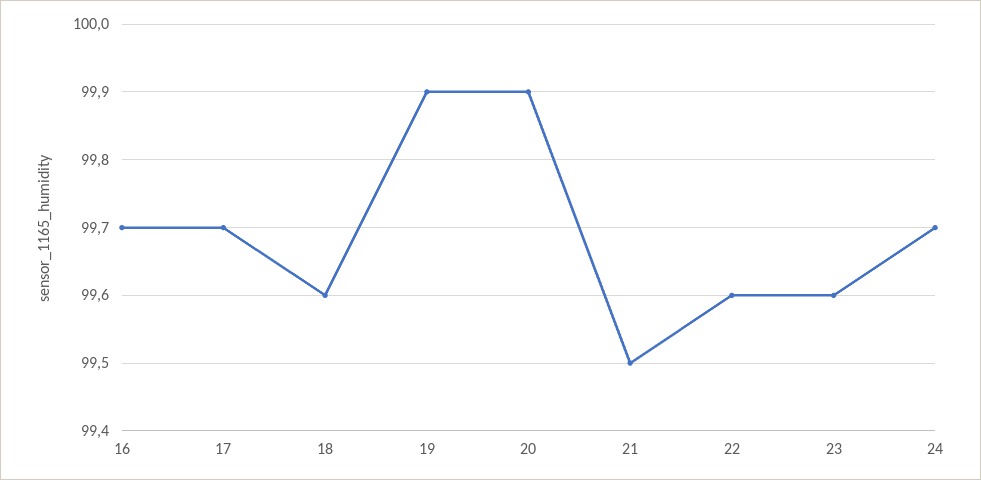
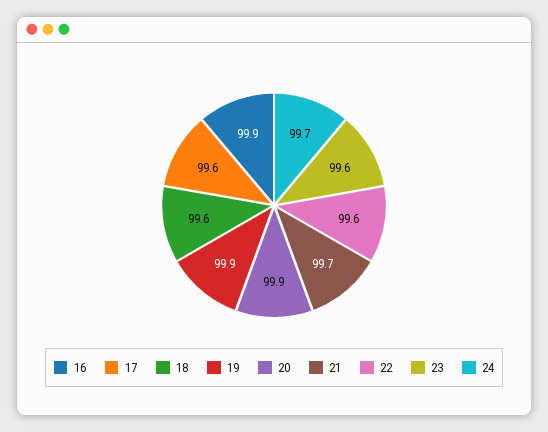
16: 99.7 -> 99.9
17: 99.7 -> 99.6
21: 99.5 -> 99.7

